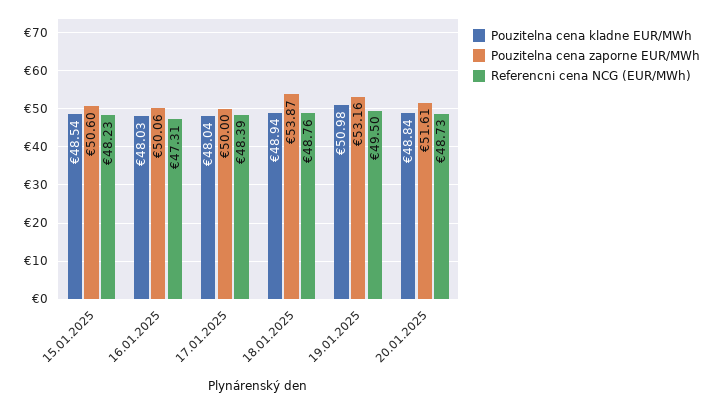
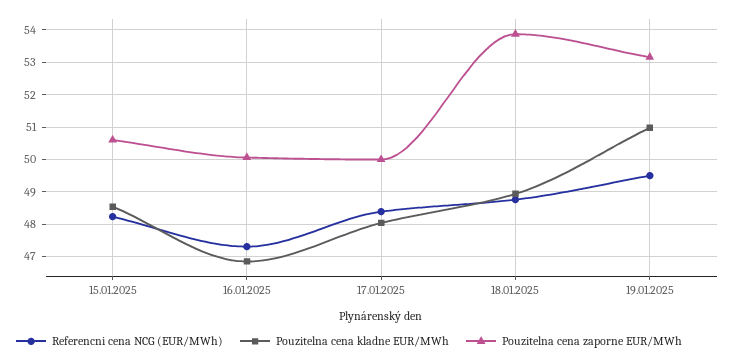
Pouzitelna cena kladne EUR/MWh, 16.01.2025: 48.03 -> 46.8
Pouzitelna cena kladne EUR/MWh, 20.01.2025: 48.84 -> none
Pouzitelna cena zaporne EUR/MWh, 20.01.2025: 51.61 -> none
Referencni cena NCG (EUR/MWh), 20.01.2025: 48.73 -> none

